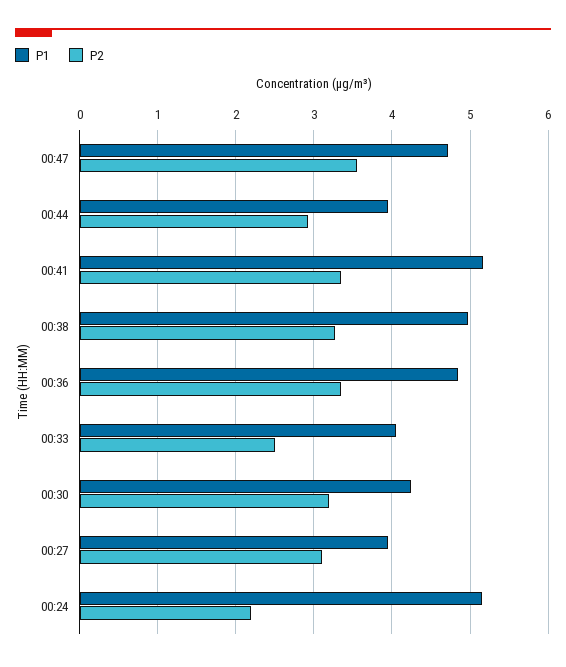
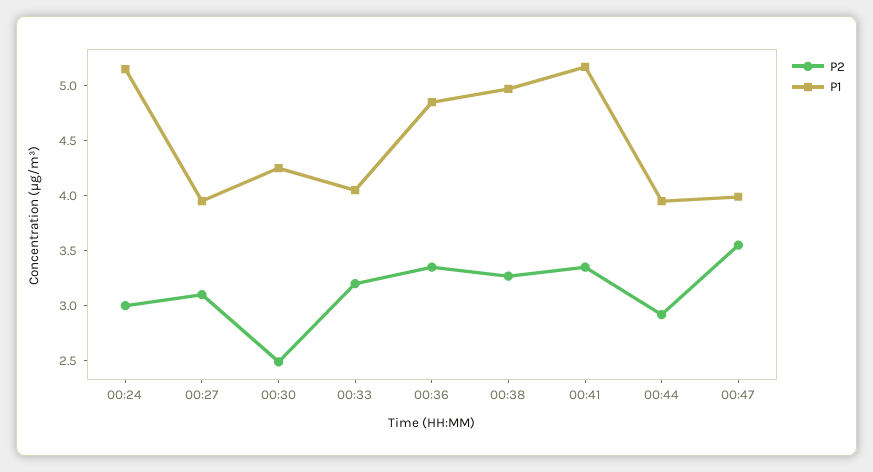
P1, 00:47: 4.7 -> 4
P2, 00:33: 2.5 -> 3.2
P2, 00:30: 3.2 -> 2.5
P2, 00:24: 2.2 -> 3

